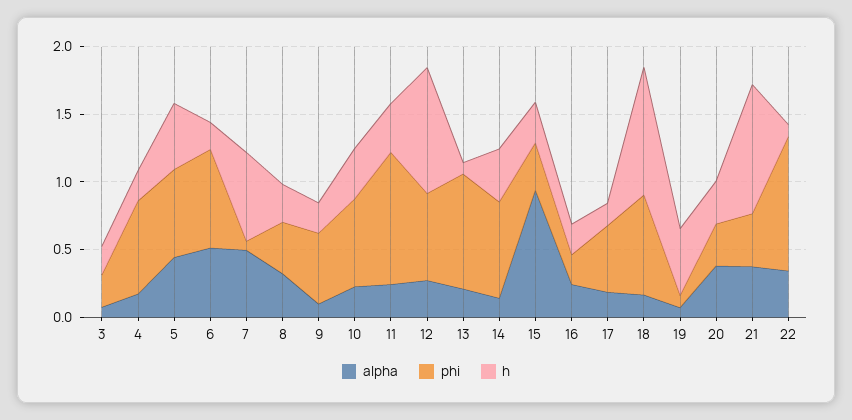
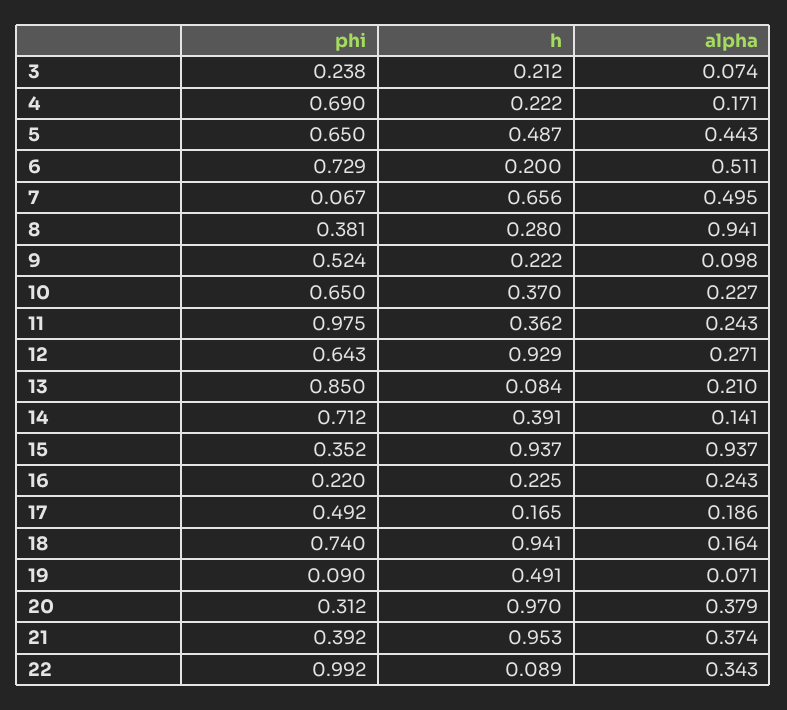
alpha, 8: 0.3 -> 0.941
h, 15: 0.3 -> 0.937
h, 20: 0.3 -> 0.97

